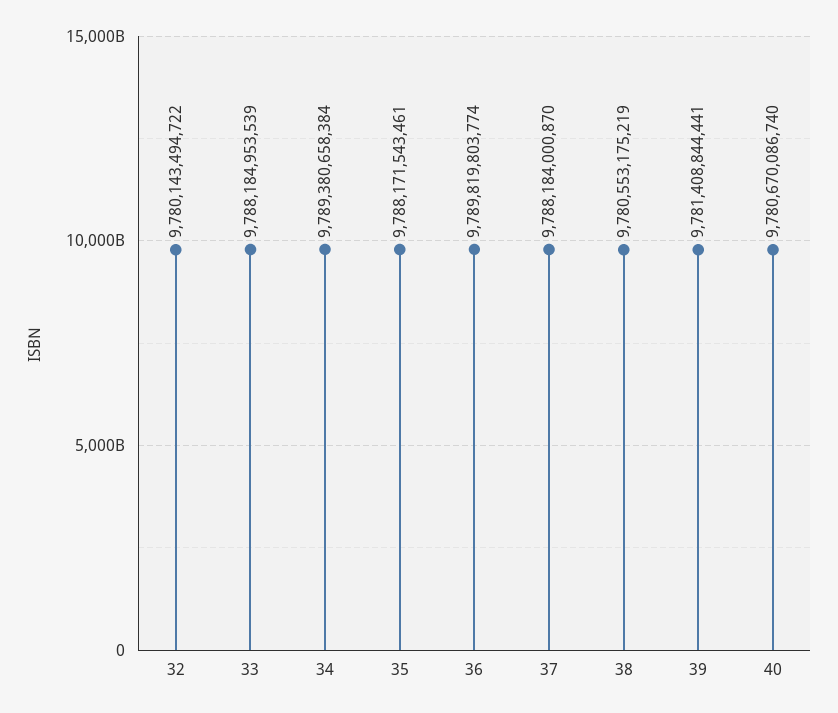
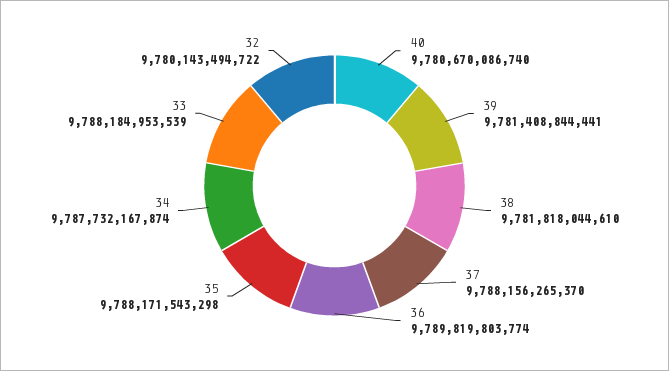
34: 9789380658384 -> 9787732167874
35: 9788171543461 -> 9788171543298
37: 9788184000870 -> 9788156265370
38: 9780553175219 -> 9781818044610

